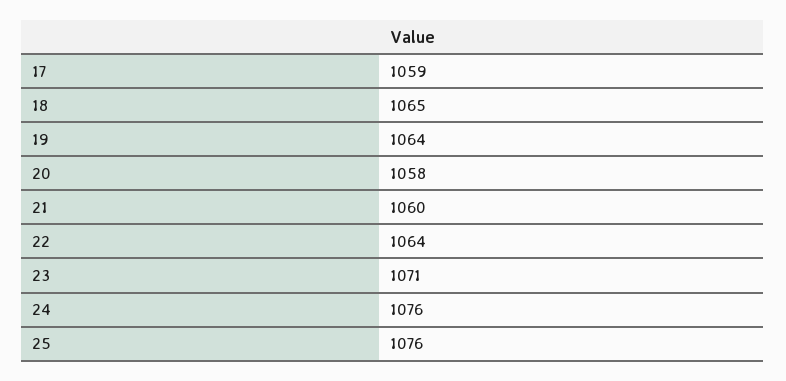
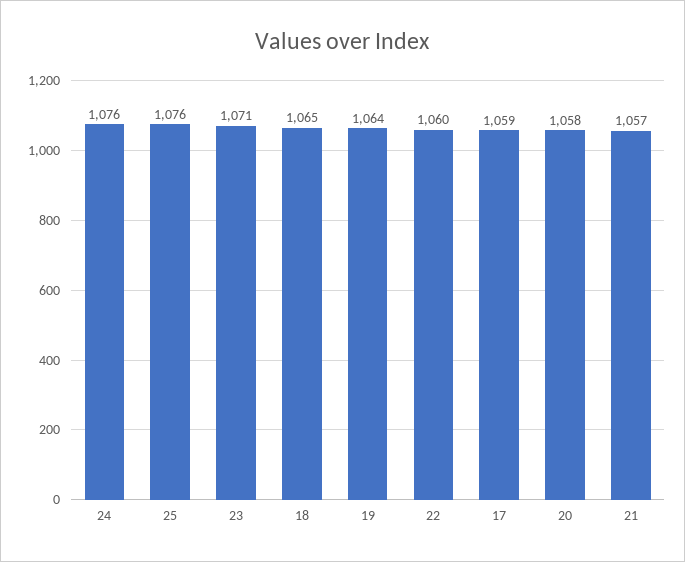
21: 1060 -> 1057
22: 1064 -> 1060

